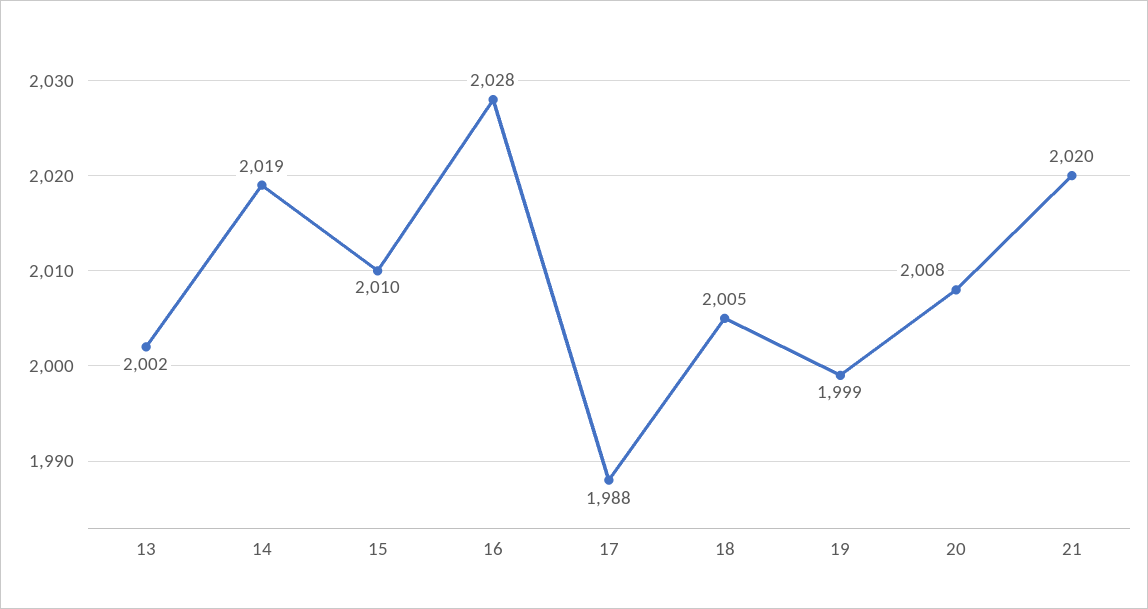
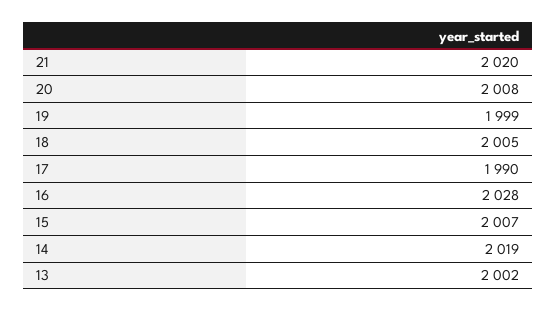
15: 2010 -> 2007
17: 1988 -> 1990

